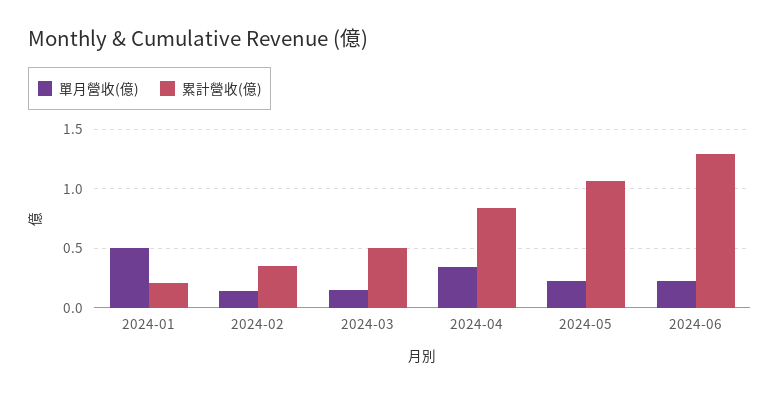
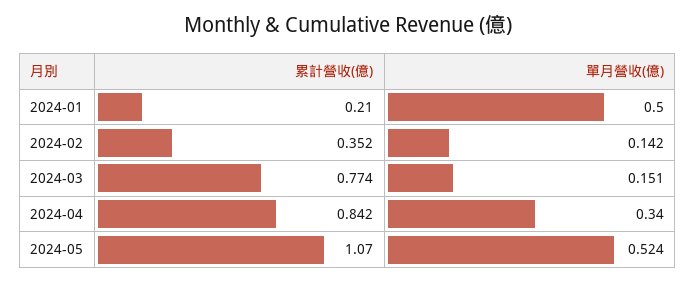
累計營收(億), 2024-03: 0.5 -> 0.774
單月營收(億), 2024-05: 0.2 -> 0.524
單月營收(億), 2024-06: 0.2 -> none
累計營收(億), 2024-06: 1.3 -> none

